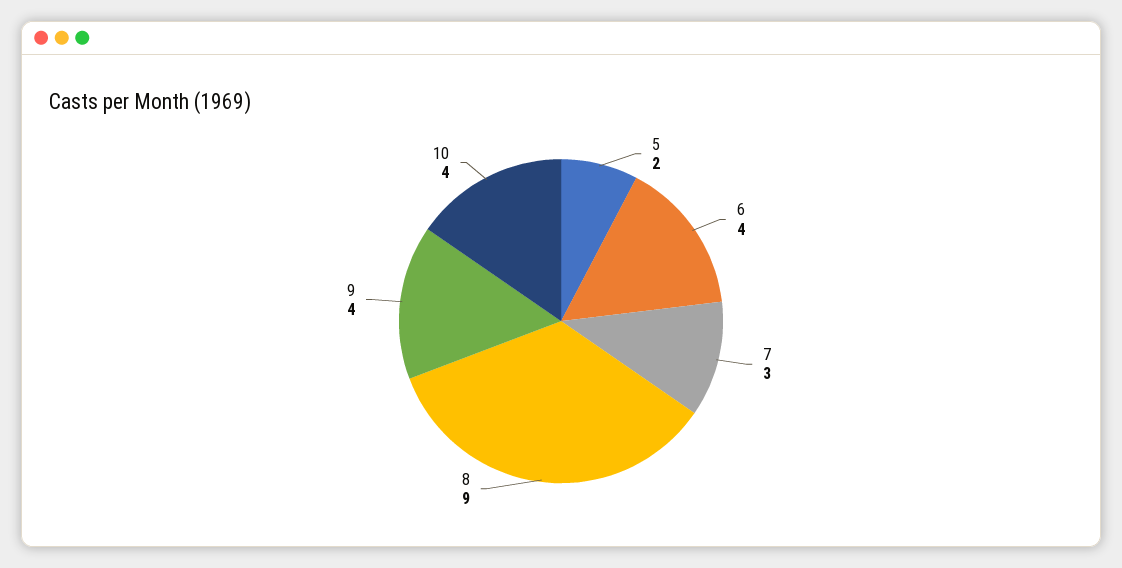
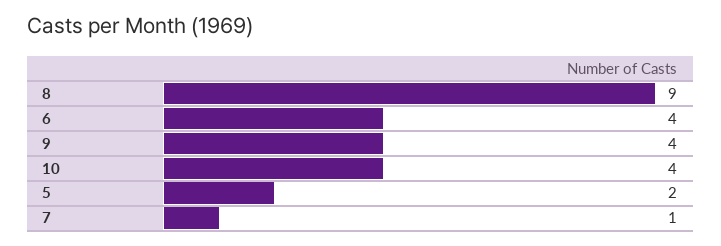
7: 3 -> 1

